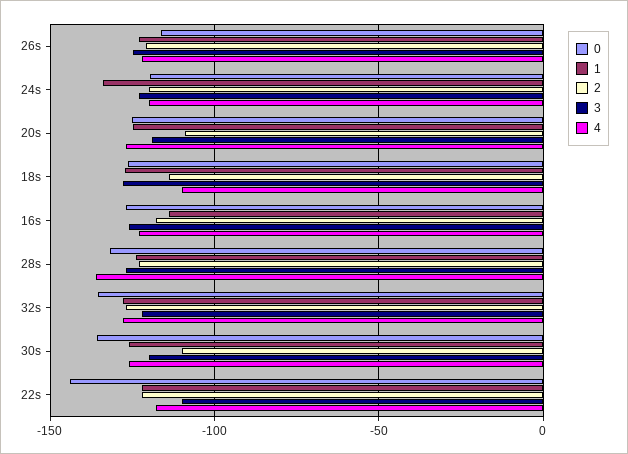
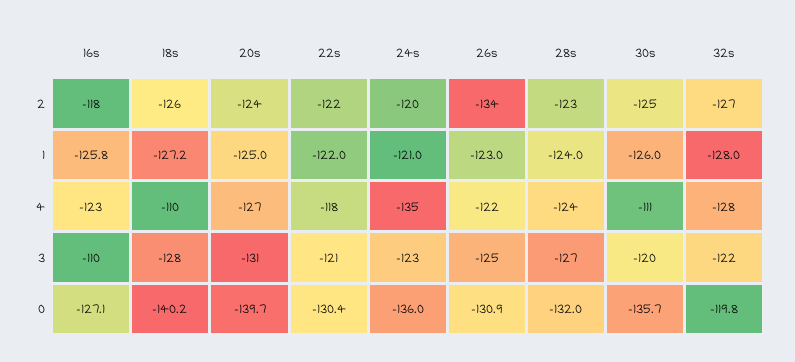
0, 26s: -115 -> -130.9
2, 26s: -120 -> -134
0, 24s: -120 -> -136
1, 24s: -135 -> -121
4, 24s: -120 -> -135
0, 20s: -125 -> -139.7
2, 20s: -110 -> -124
3, 20s: -120 -> -131
0, 18s: -125 -> -140.2
2, 18s: -115 -> -126
1, 16s: -115 -> -125.8
3, 16s: -125 -> -110
4, 28s: -135 -> -124
0, 32s: -135 -> -119.8
2, 30s: -110 -> -125
4, 30s: -125 -> -111
0, 22s: -145 -> -130.4
3, 22s: -110 -> -121

